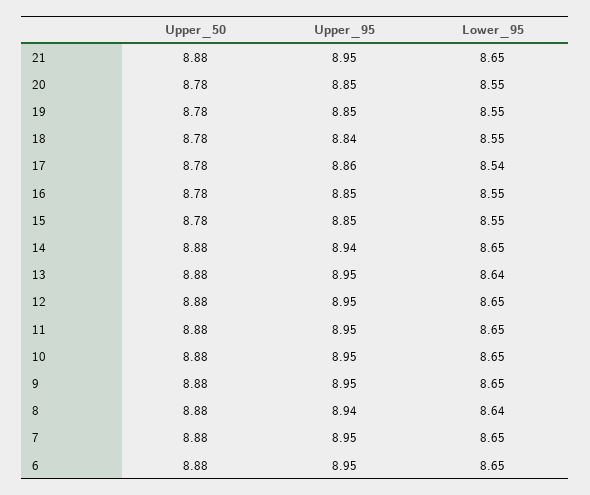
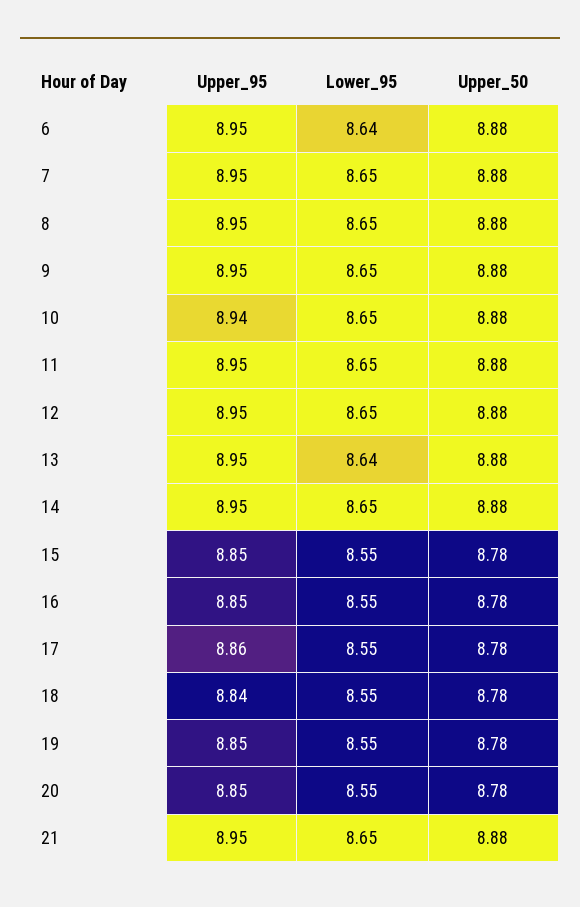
Lower_95, 17: 8.54 -> 8.55
Upper_95, 14: 8.94 -> 8.95
Upper_95, 10: 8.95 -> 8.94
Upper_95, 8: 8.94 -> 8.95
Lower_95, 8: 8.64 -> 8.65
Lower_95, 6: 8.65 -> 8.64

